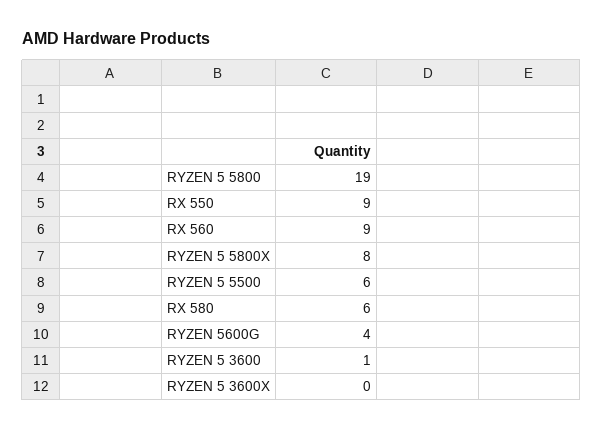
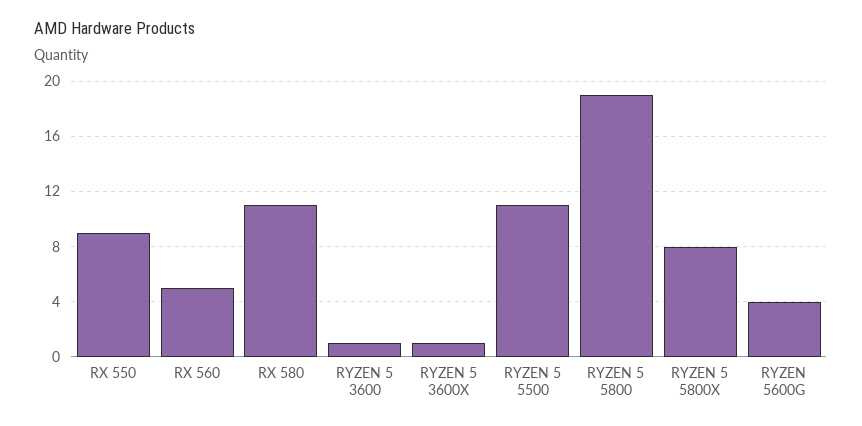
RX 560: 9 -> 5
RYZEN 5 5500: 6 -> 11
RX 580: 6 -> 11
RYZEN 5 3600X: 0 -> 1

